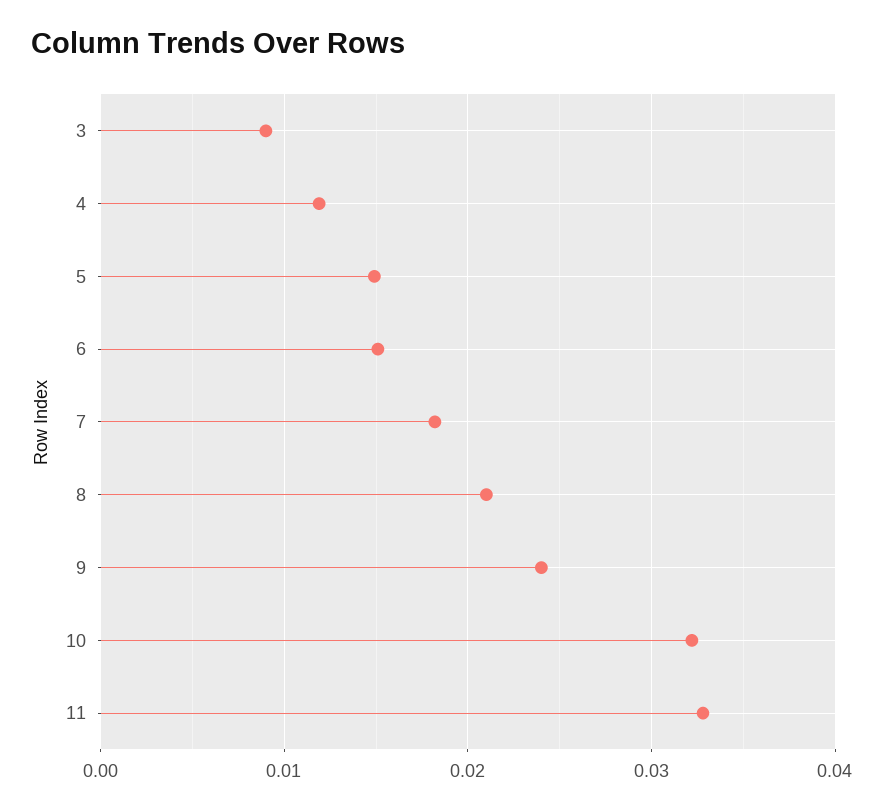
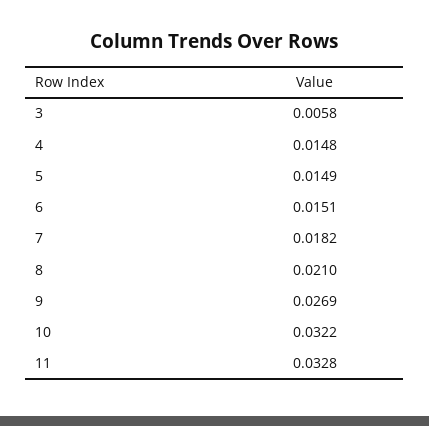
3: 0.009 -> 0.0058
4: 0.012 -> 0.0148
9: 0.024 -> 0.0269

